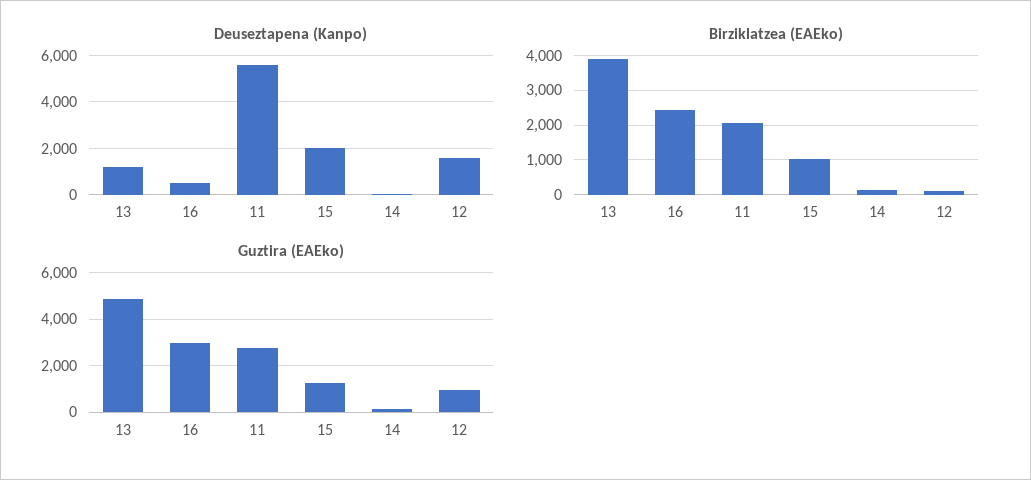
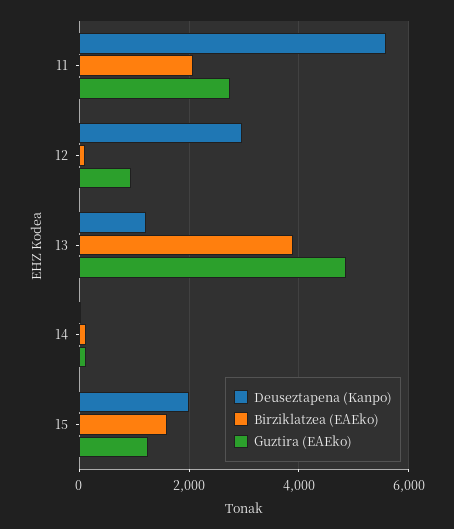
Deuseztapena (Kanpo), 16: 500 -> none
Deuseztapena (Kanpo), 12: 1500 -> 3000
Birziklatzea (EAEko), 16: 2400 -> none
Birziklatzea (EAEko), 15: 1000 -> 1600
Guztira (EAEko), 16: 3000 -> none

